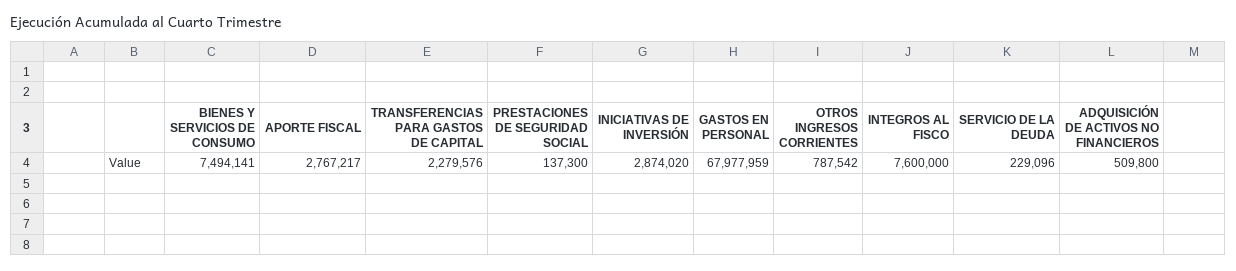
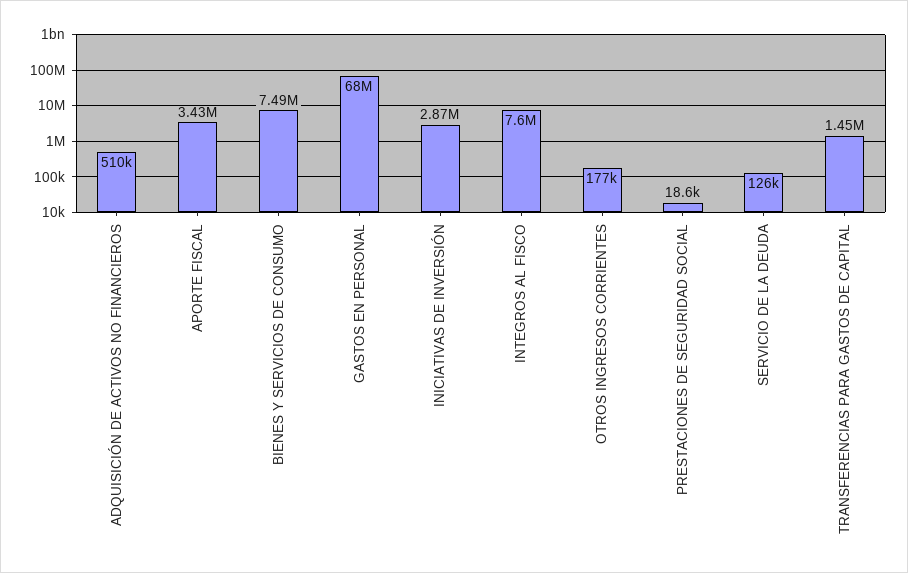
APORTE FISCAL: 2767217 -> 3430000
TRANSFERENCIAS PARA GASTOS DE CAPITAL: 2279576 -> 1450000
PRESTACIONES DE SEGURIDAD SOCIAL: 137300 -> 18600
OTROS INGRESOS CORRIENTES: 787542 -> 177000
SERVICIO DE LA DEUDA: 229096 -> 126000

